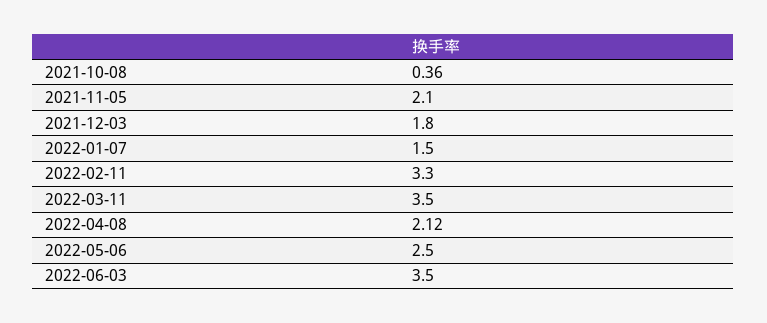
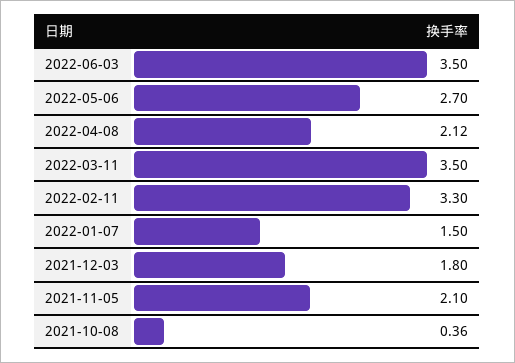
2022-05-06: 2.5 -> 2.7

